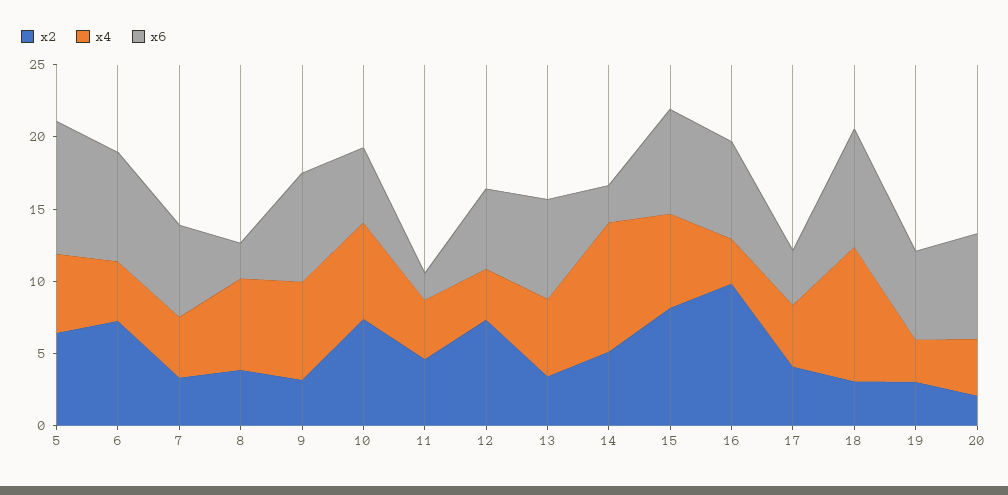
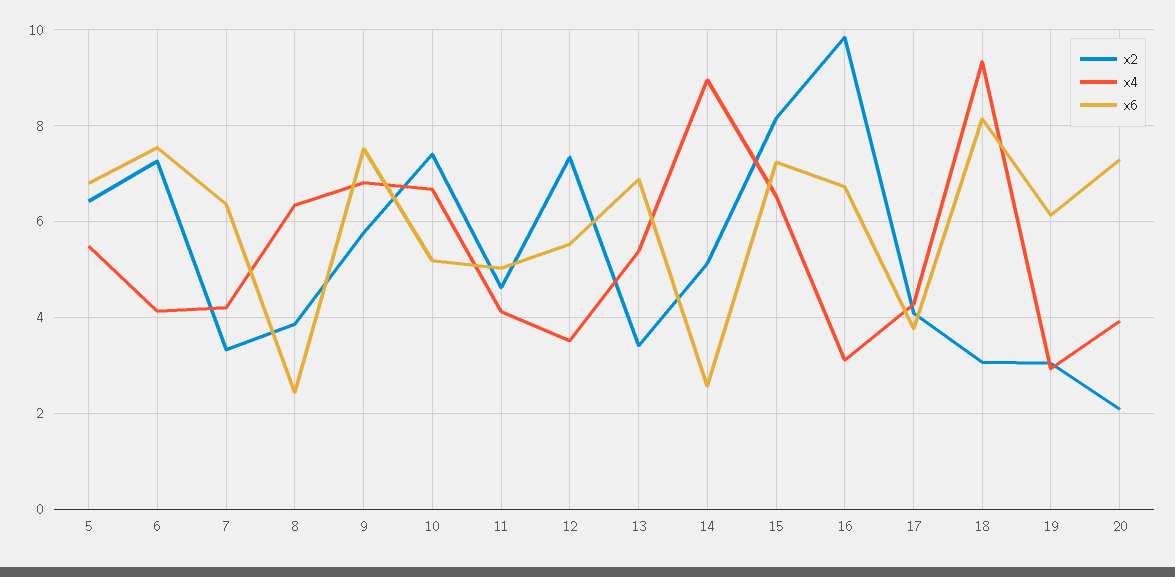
x6, 5: 9 -> 6.8
x2, 9: 3 -> 5.8
x6, 11: 2 -> 5

